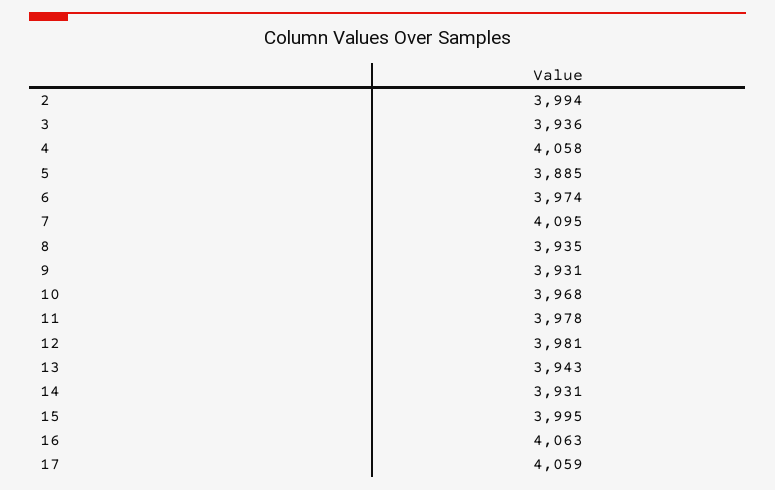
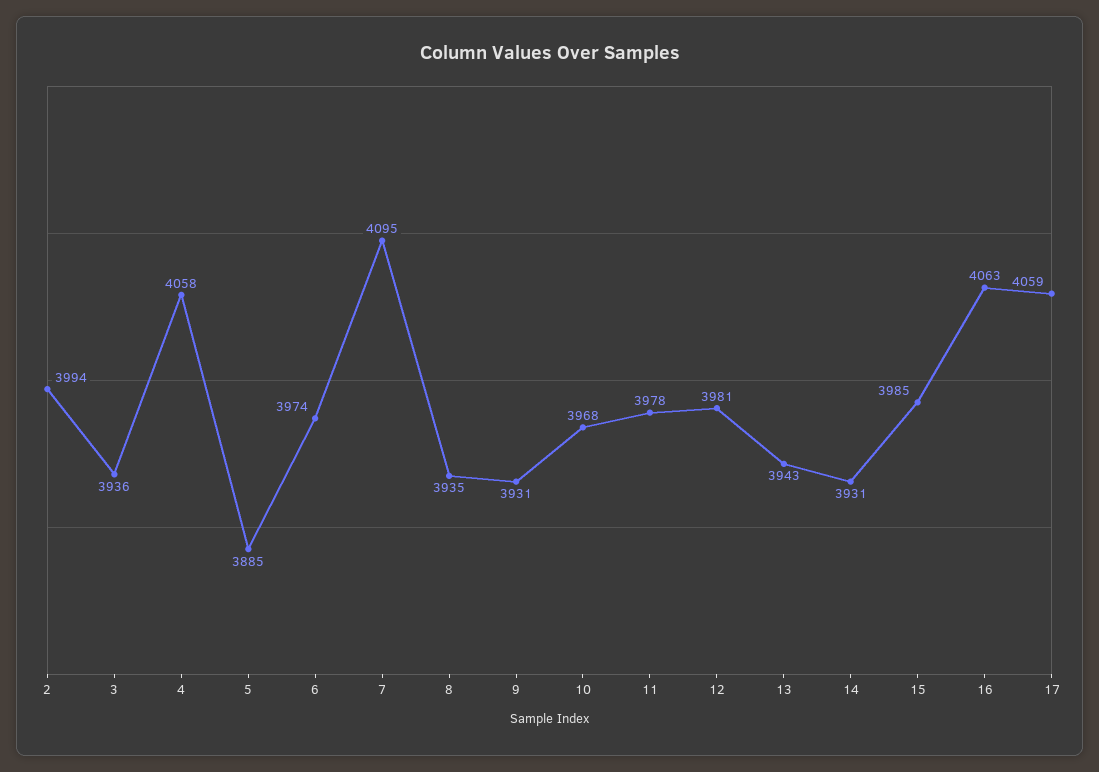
15: 3995 -> 3985

